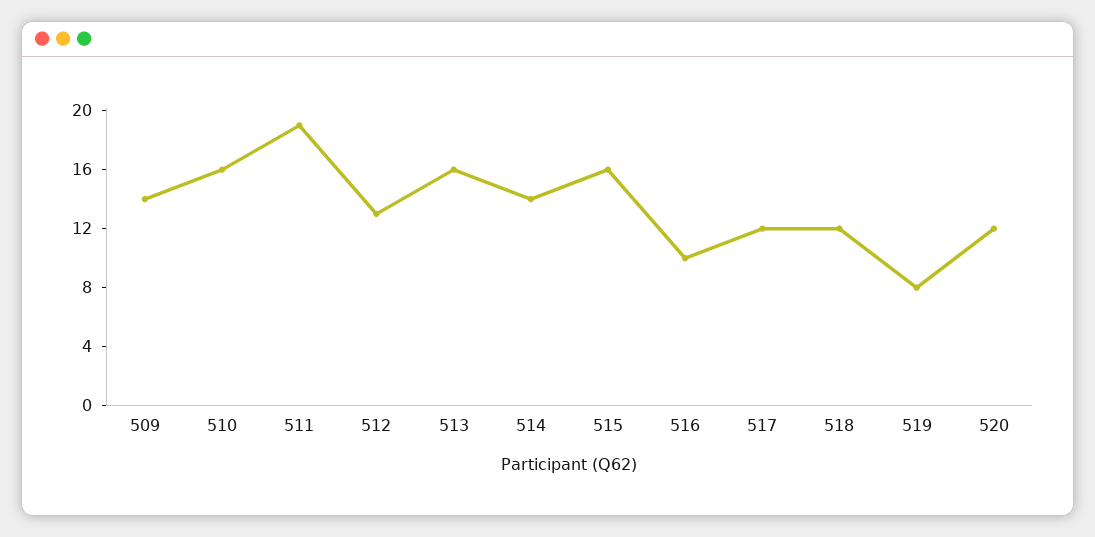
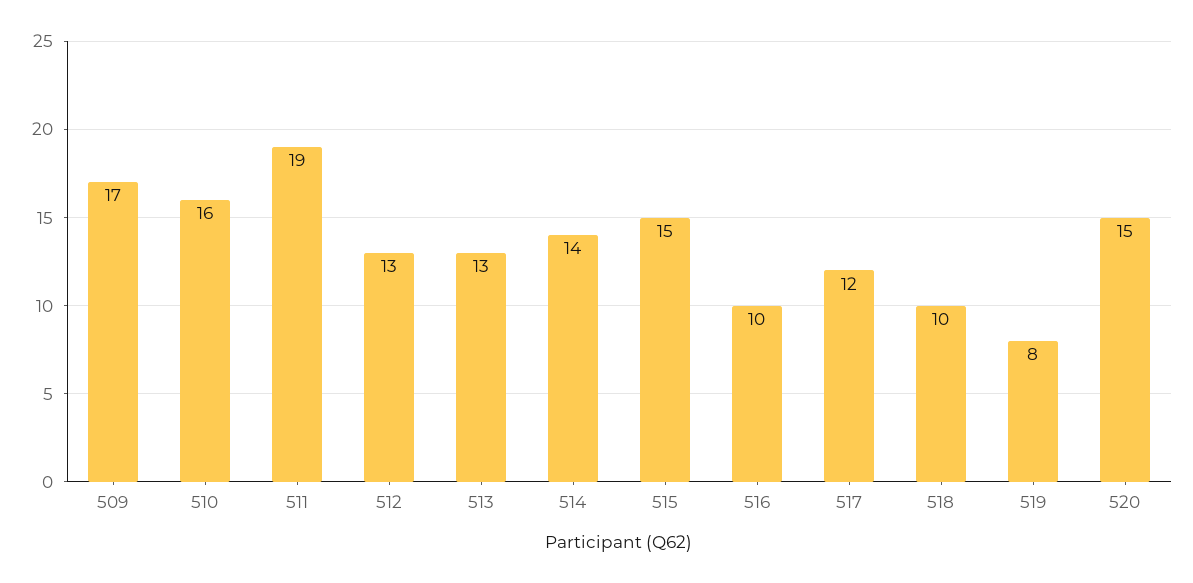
509: 14 -> 17
513: 16 -> 13
515: 16 -> 15
518: 12 -> 10
520: 12 -> 15

